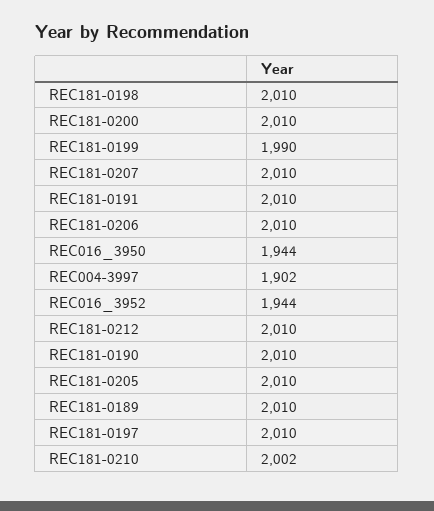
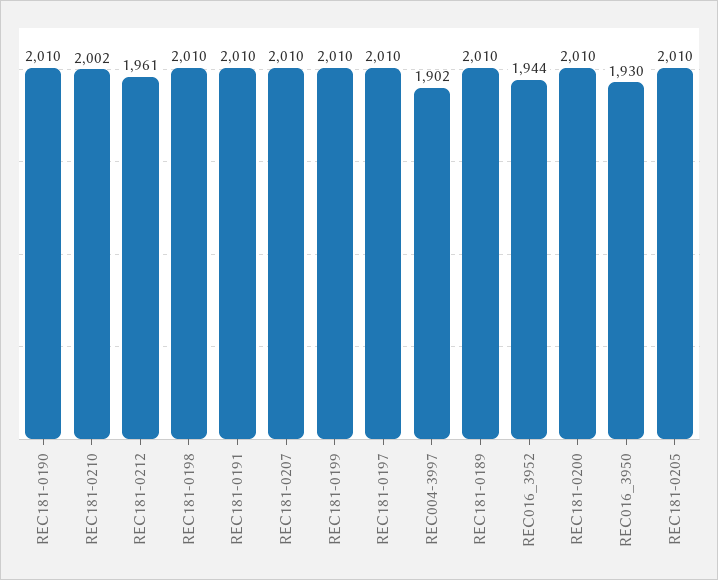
REC181-0199: 1990 -> 2010
REC181-0206: 2010 -> none
REC016_3950: 1944 -> 1930
REC181-0212: 2010 -> 1961

